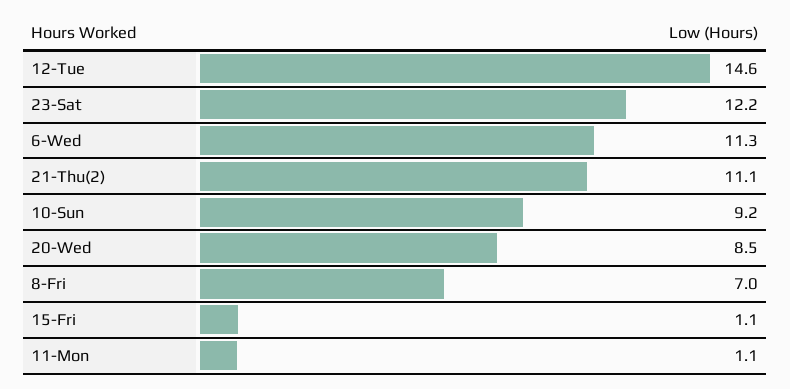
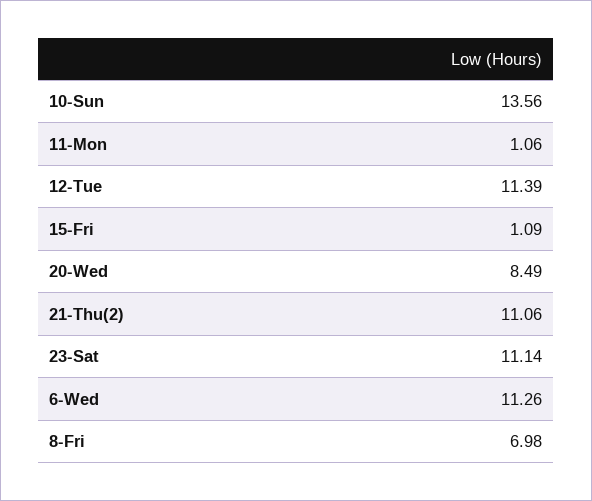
12-Tue: 14.6 -> 11.39
23-Sat: 12.2 -> 11.14
10-Sun: 9.2 -> 13.56

